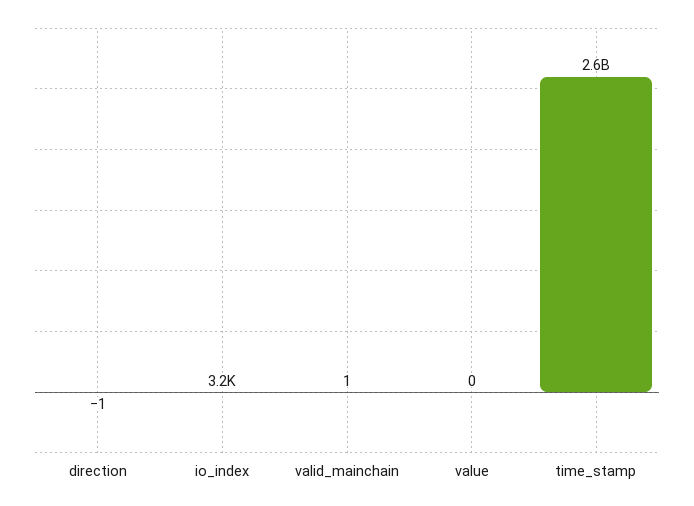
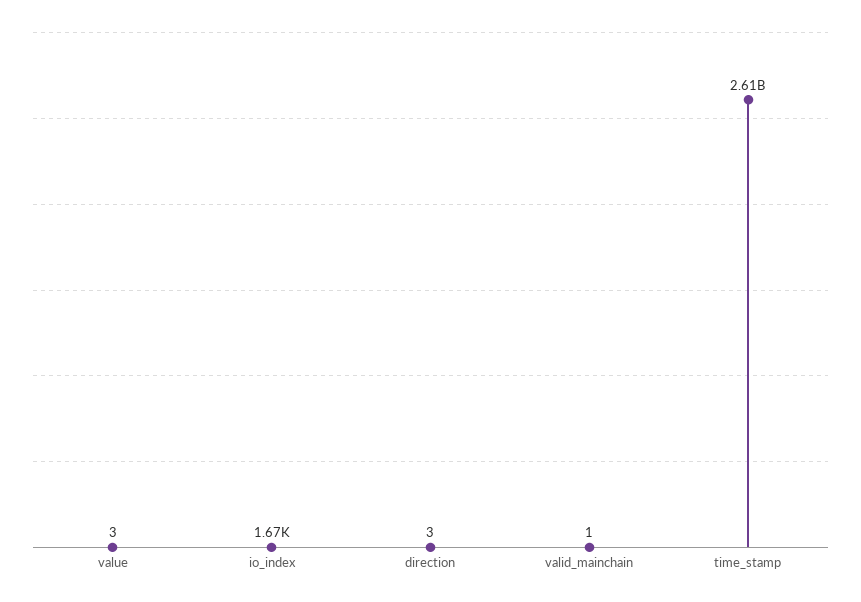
direction: -1 -> 3
io_index: 3200 -> 1670
value: 0 -> 3

